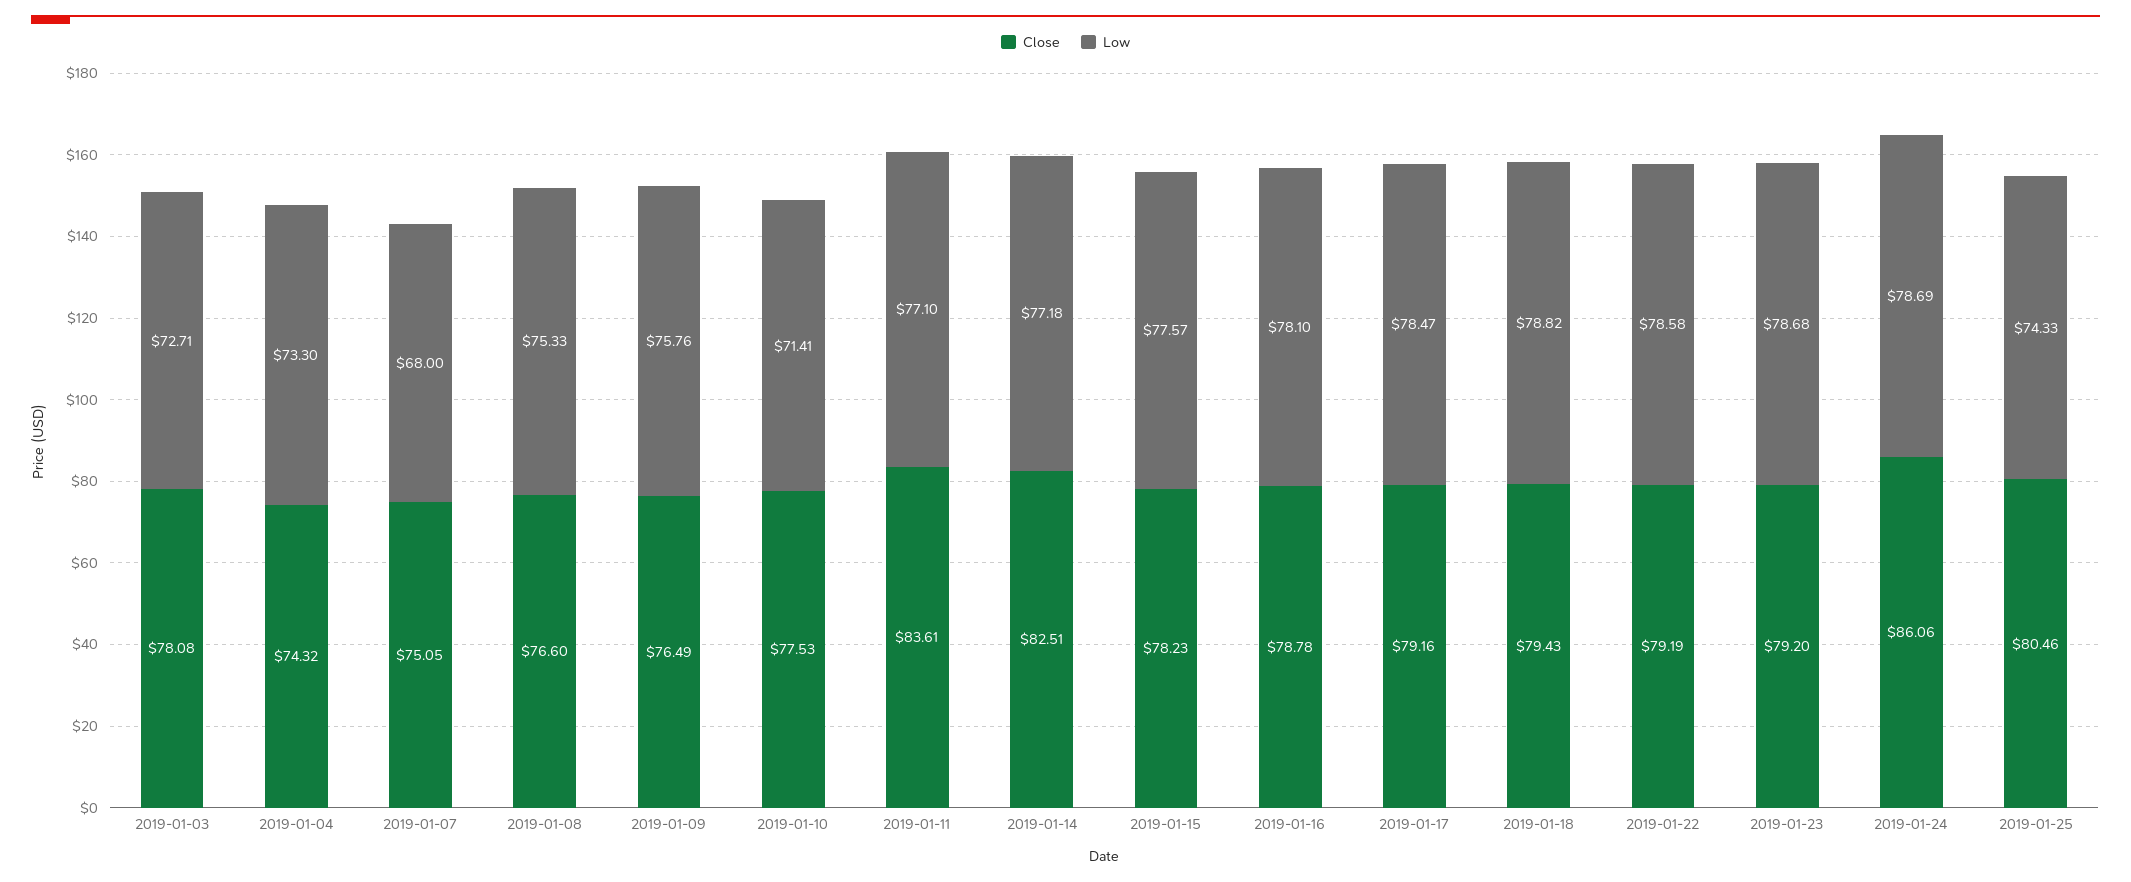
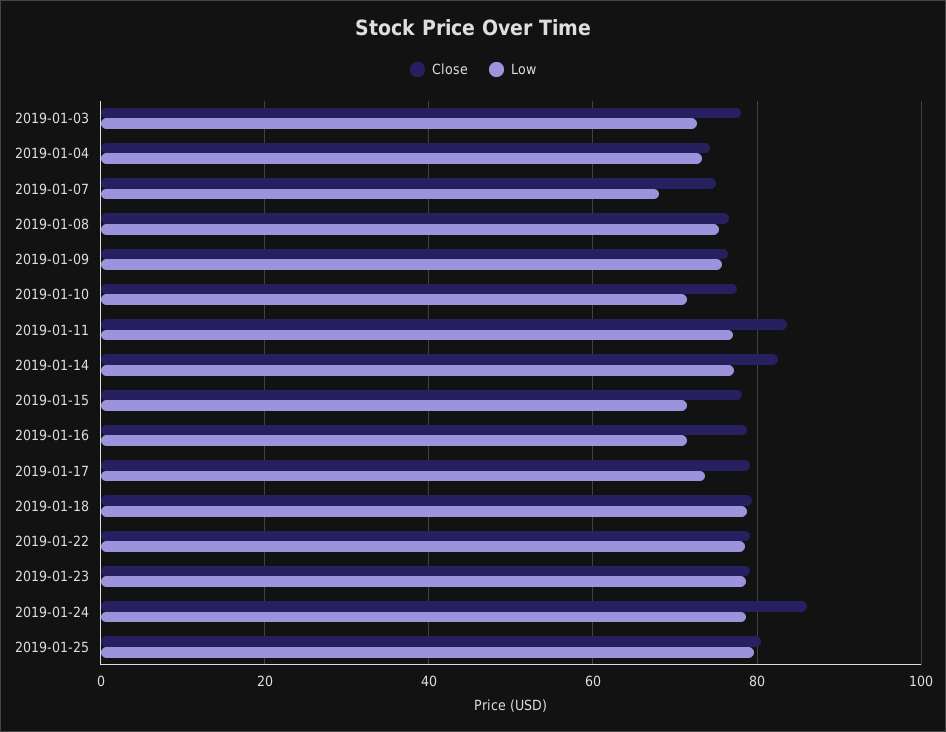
Low, 2019-01-15: 77.57 -> 72
Low, 2019-01-16: 78.1 -> 72
Low, 2019-01-17: 78.47 -> 74
Low, 2019-01-25: 74.33 -> 80

